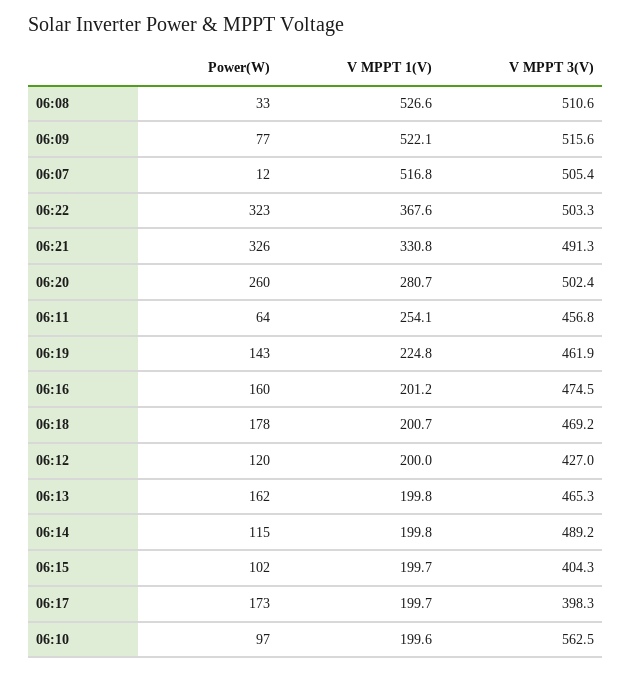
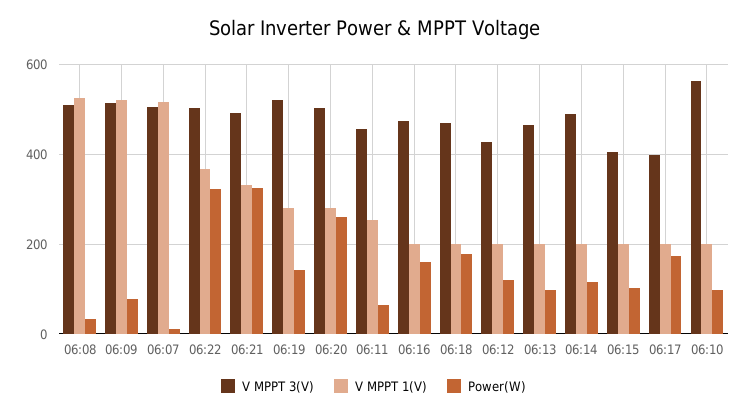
V MPPT 1(V), 06:19: 224.8 -> 280
V MPPT 3(V), 06:19: 461.9 -> 520
Power(W), 06:13: 162 -> 100

